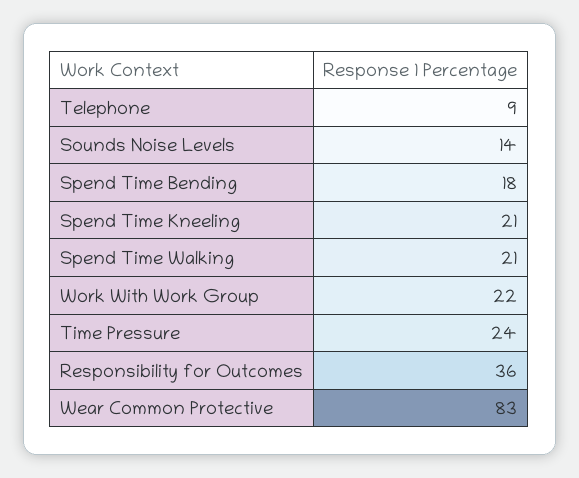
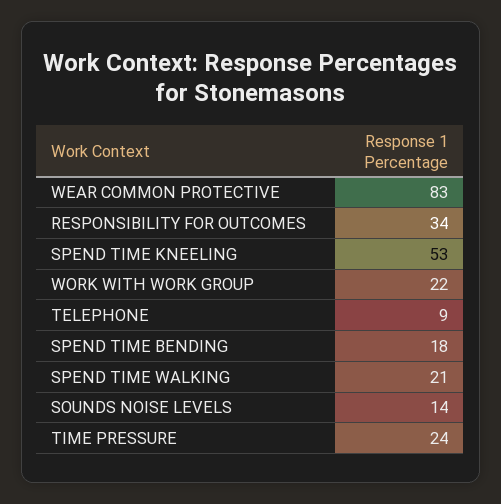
Spend Time Kneeling: 21 -> 53
Responsibility for Outcomes: 36 -> 34

